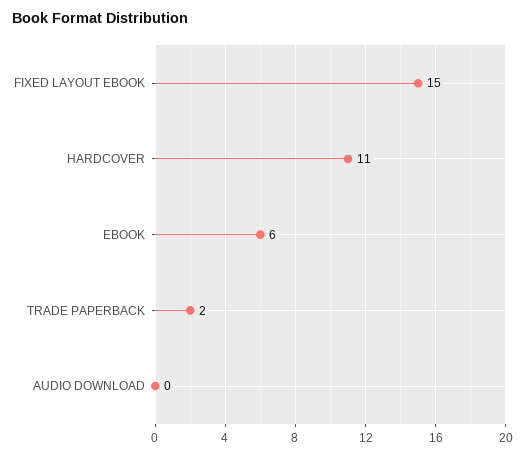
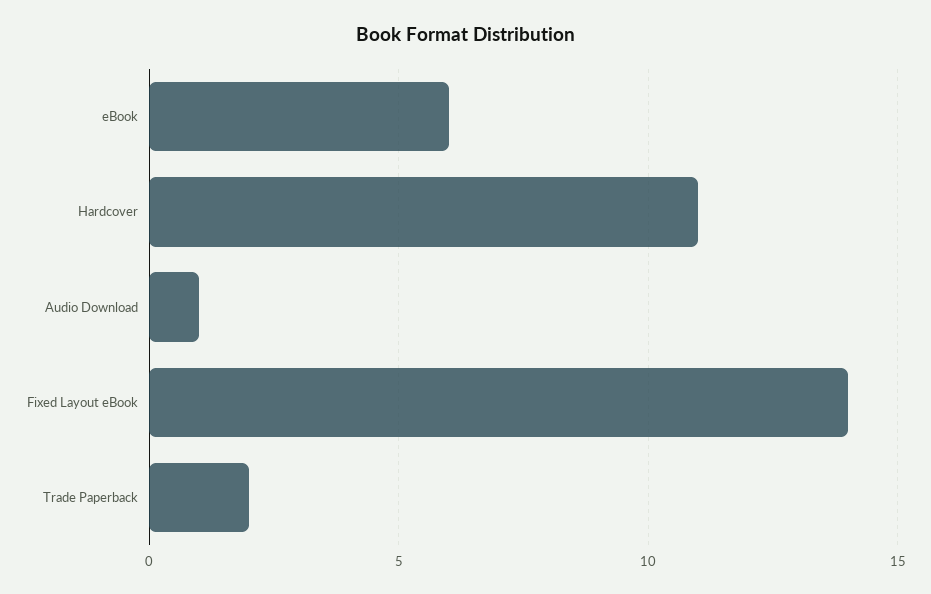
FIXED LAYOUT EBOOK: 15 -> 14
AUDIO DOWNLOAD: 0 -> 1

